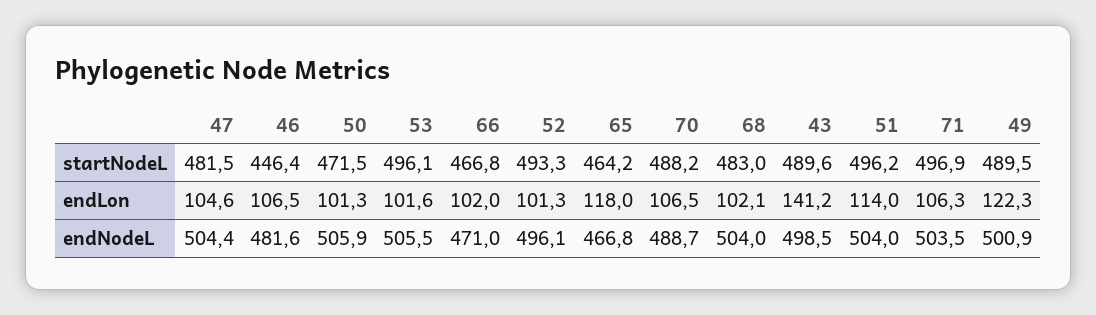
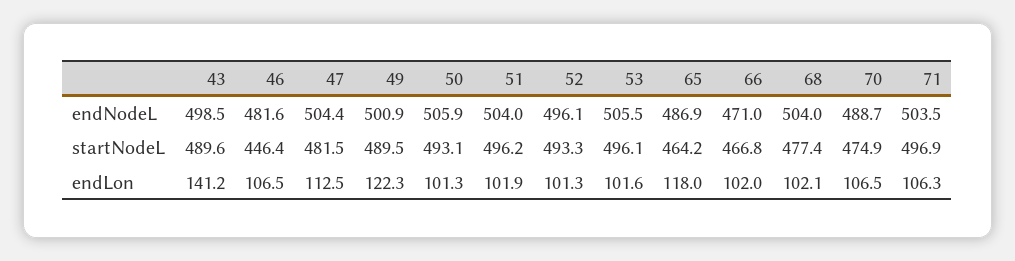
50, startNodeL: 471.5 -> 493.1
70, startNodeL: 488.2 -> 474.9
68, startNodeL: 483 -> 477.4
47, endLon: 104.6 -> 112.5
51, endLon: 114 -> 101.9
65, endNodeL: 466.8 -> 486.9

